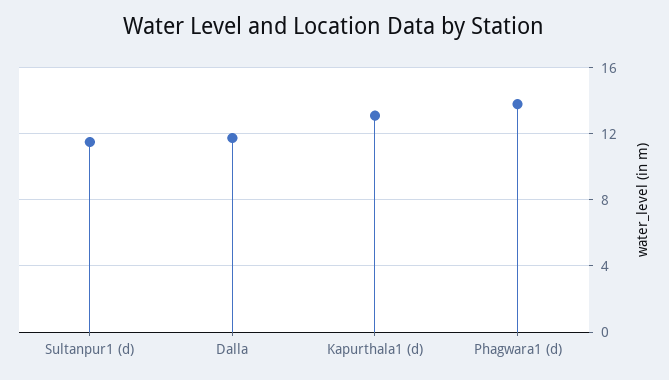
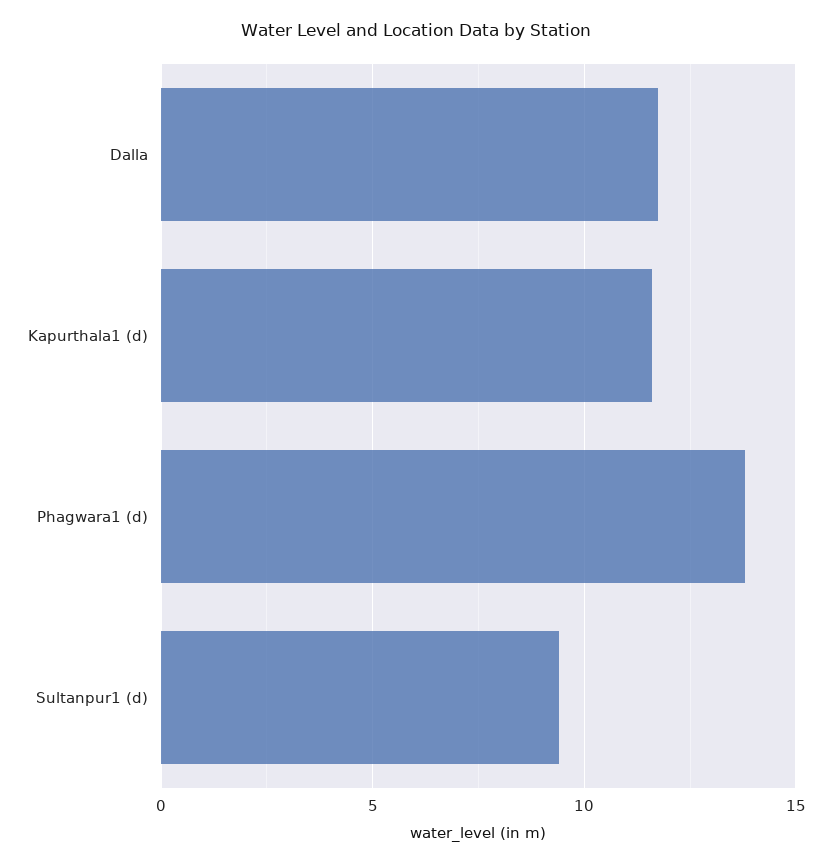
Sultanpur1 (d): 11.5 -> 9.5
Kapurthala1 (d): 13 -> 11.5

